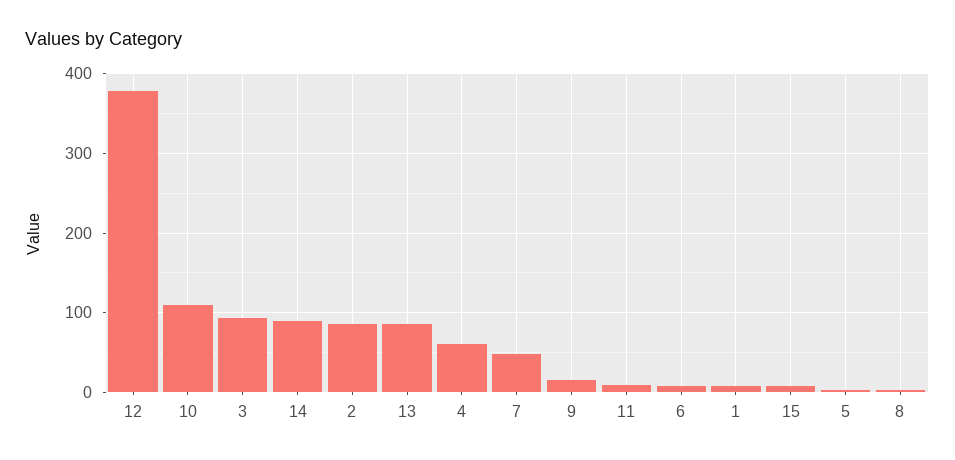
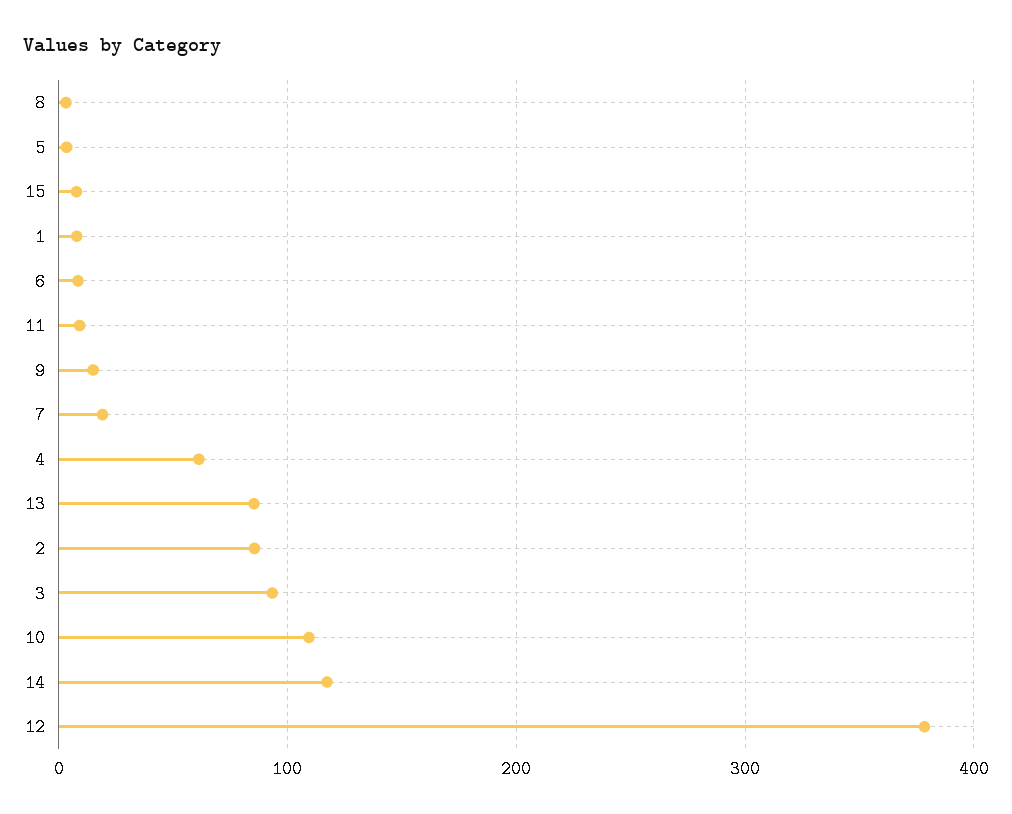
14: 90 -> 120
7: 50 -> 20

